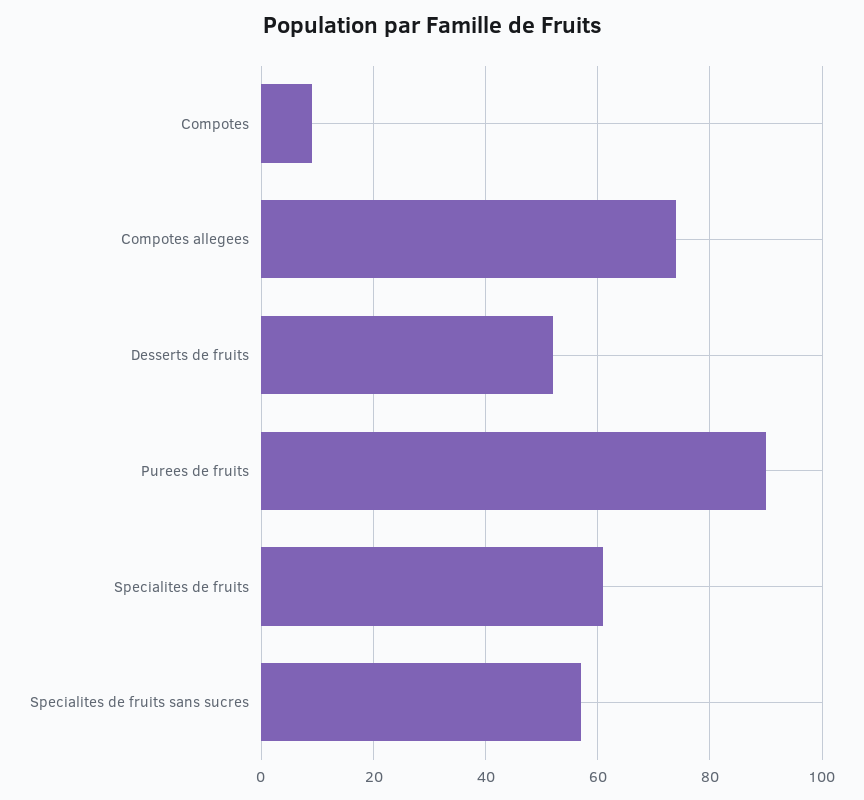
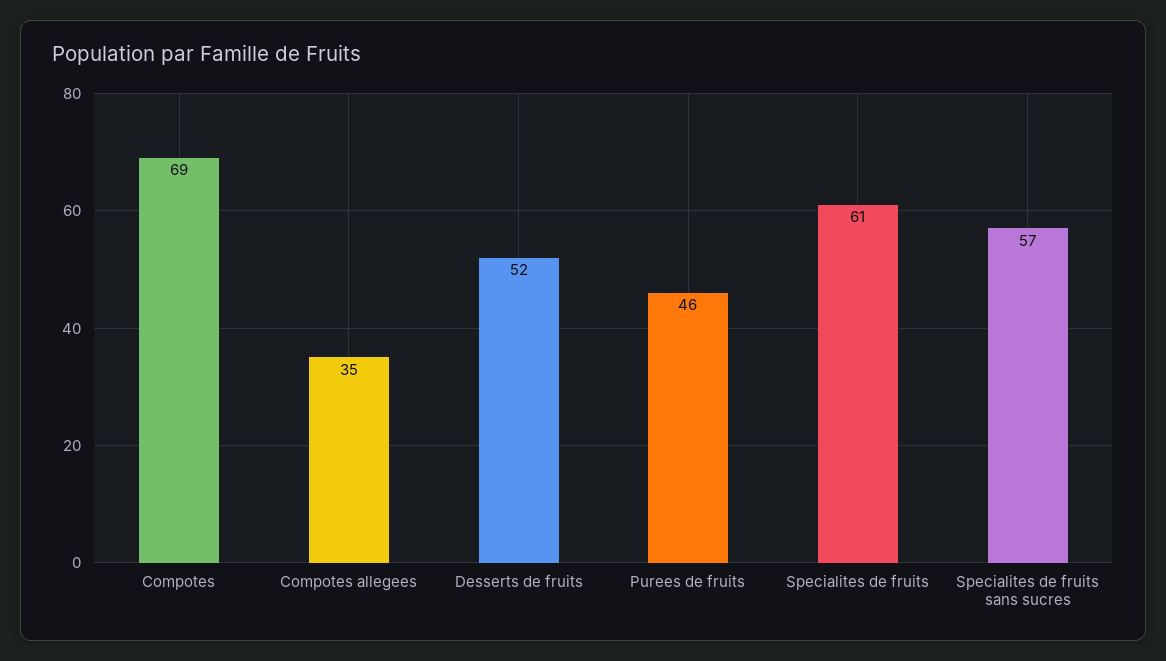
Compotes: 10 -> 69
Compotes allegees: 75 -> 35
Purees de fruits: 90 -> 46

